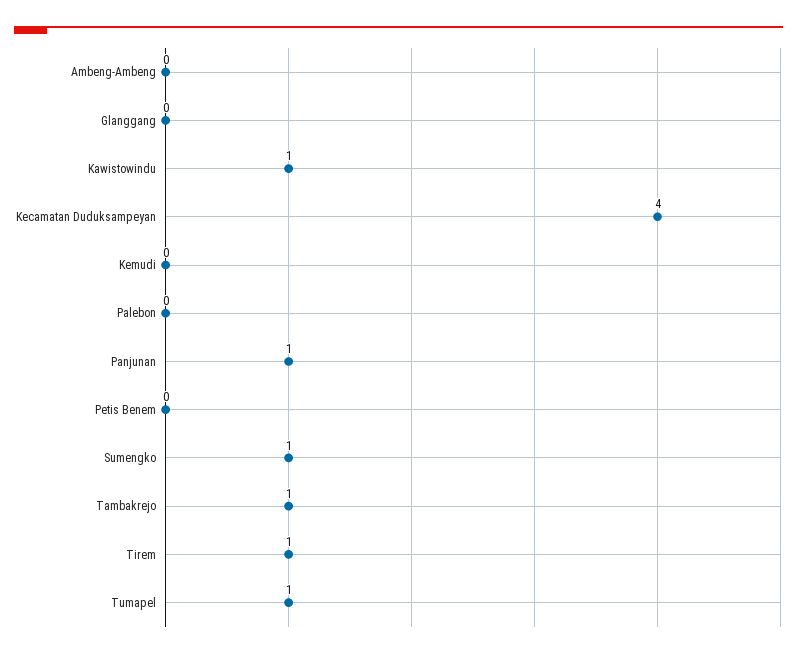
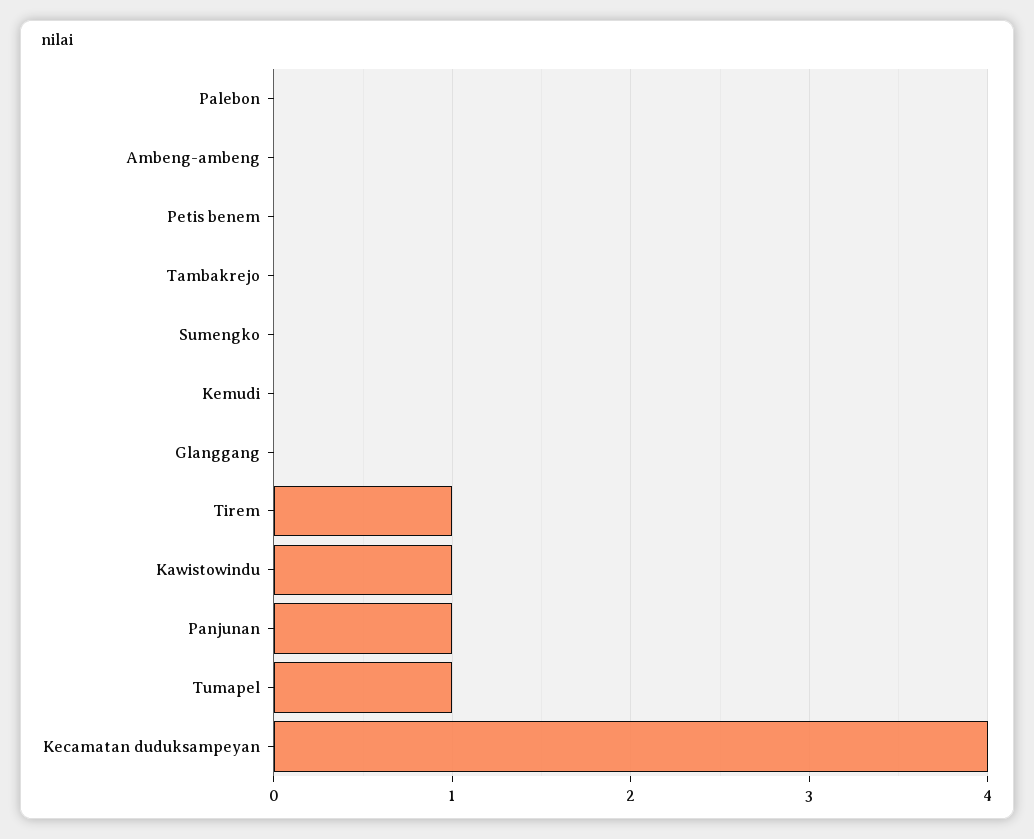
Sumengko: 1 -> 0
Tambakrejo: 1 -> 0

